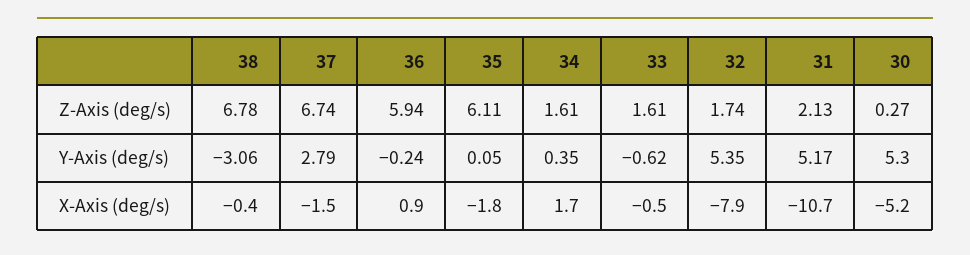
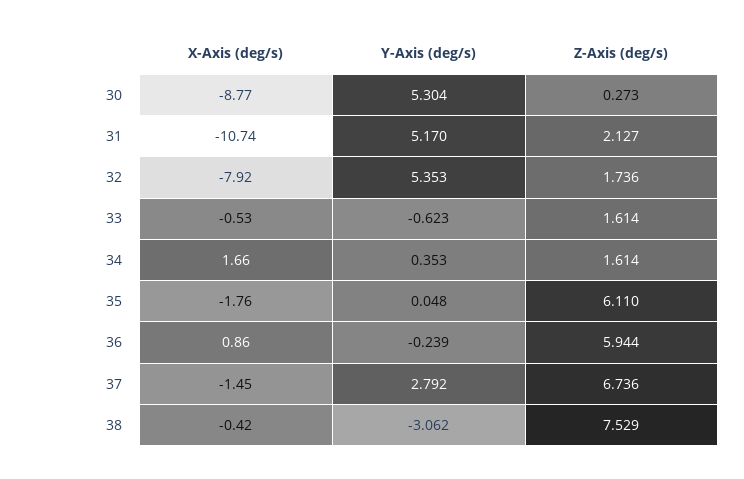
38, Z-Axis (deg/s): 6.78 -> 7.529
30, X-Axis (deg/s): -5.2 -> -8.77

